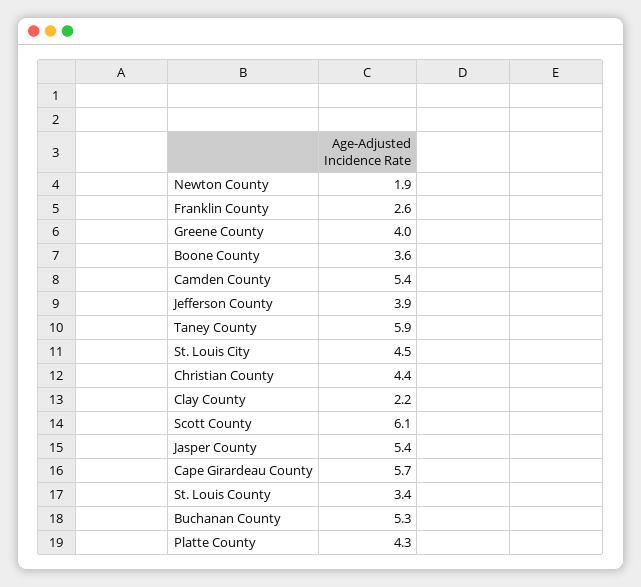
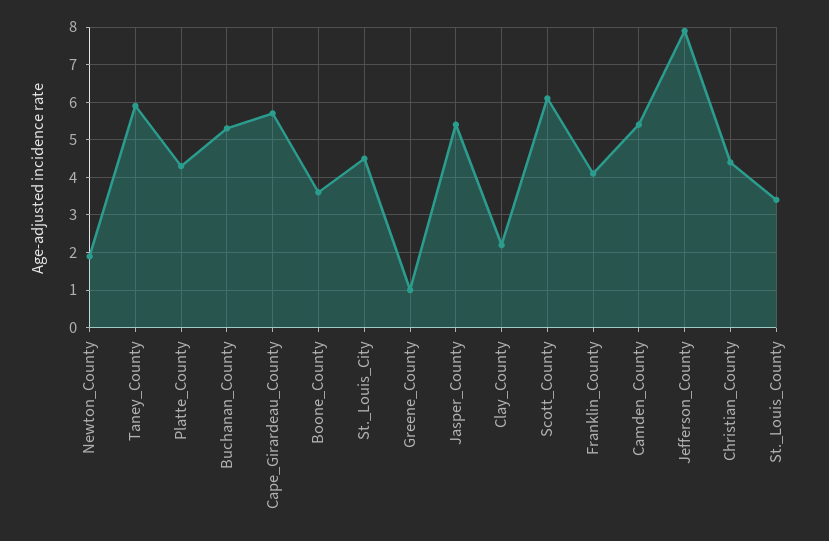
Franklin County: 2.6 -> 4
Greene County: 4 -> 1
Jefferson County: 3.9 -> 8

